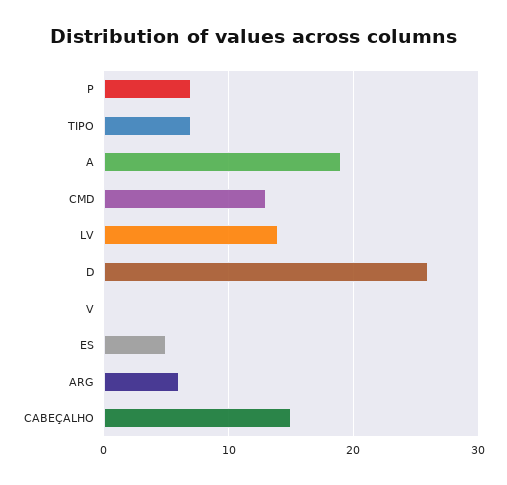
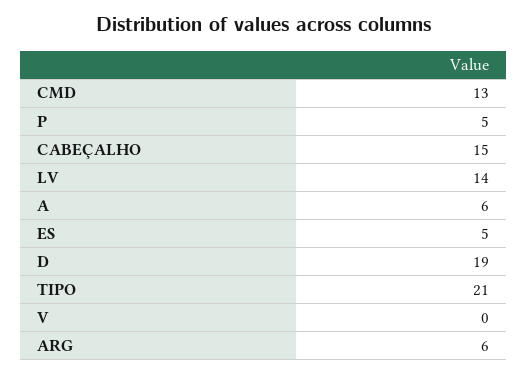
P: 7 -> 5
TIPO: 7 -> 21
A: 19 -> 6
D: 26 -> 19

